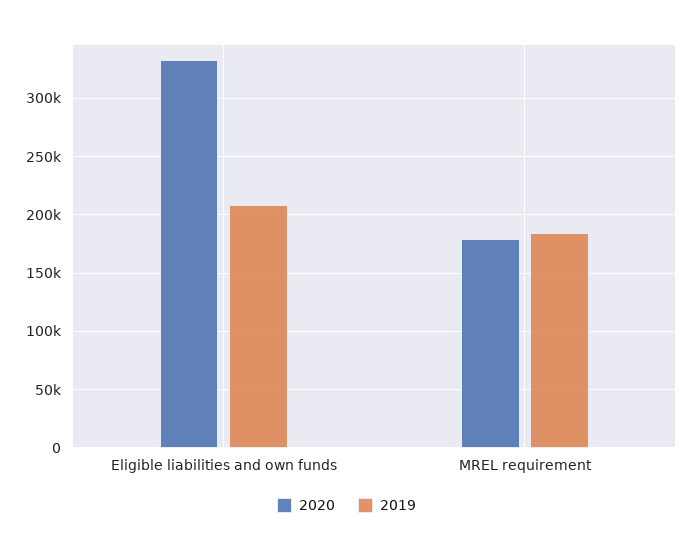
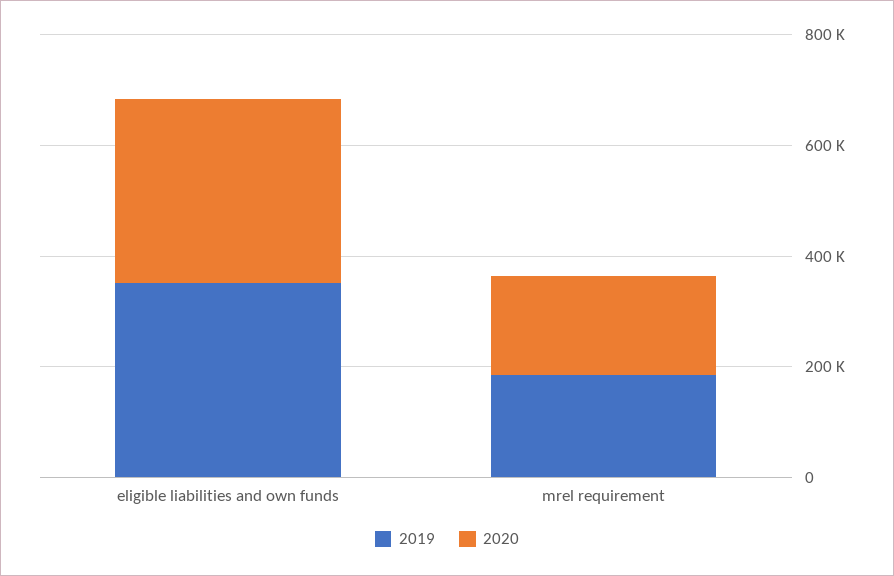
2019, Eligible liabilities and own funds: 210000 -> 350000

